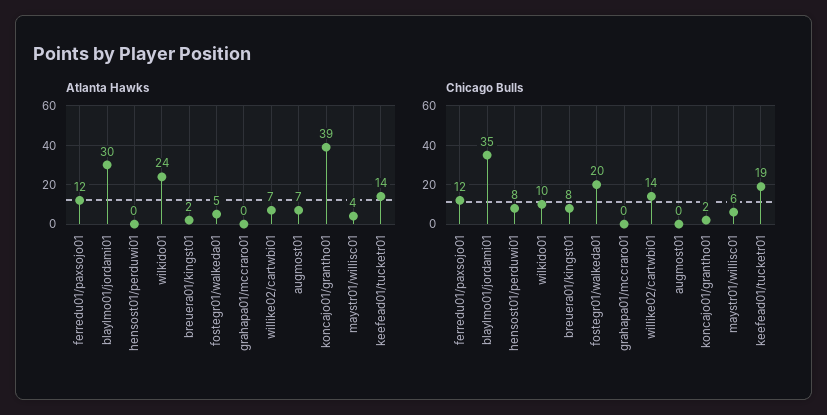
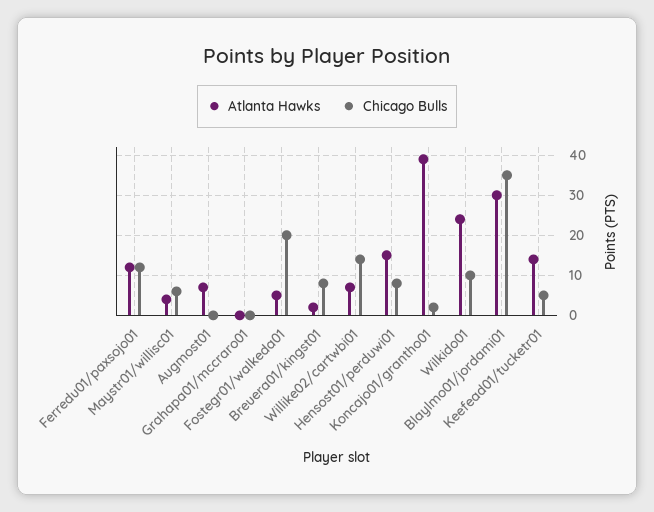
Atlanta Hawks, hensost01/perduwi01: 0 -> 15
Chicago Bulls, keefead01/tucketr01: 19 -> 5

